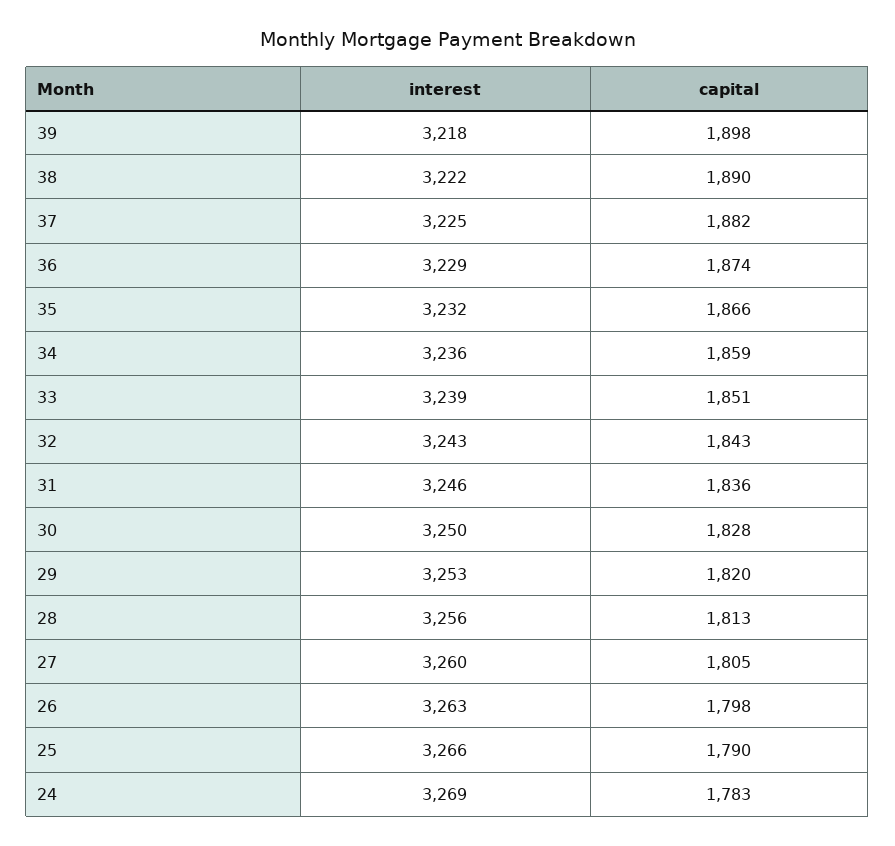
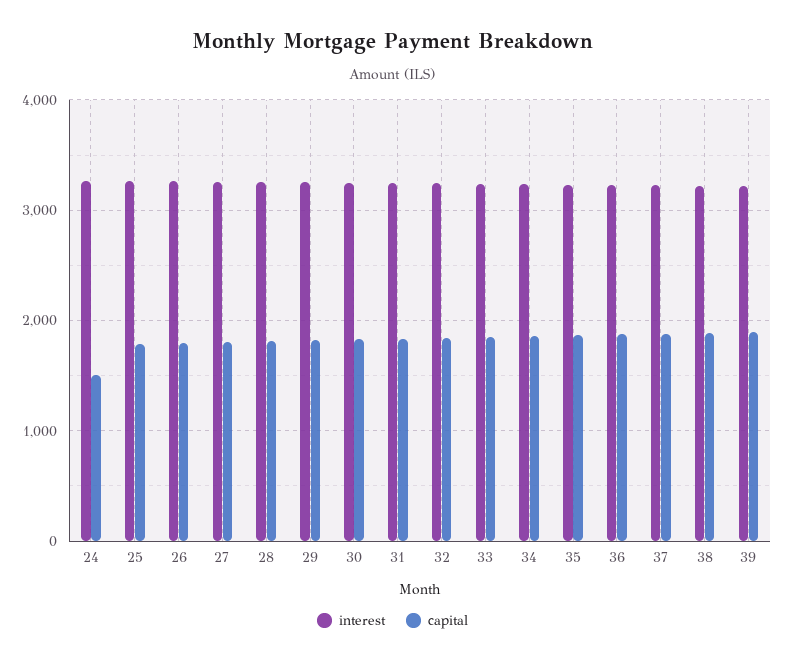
capital, 24: 1783 -> 1500

